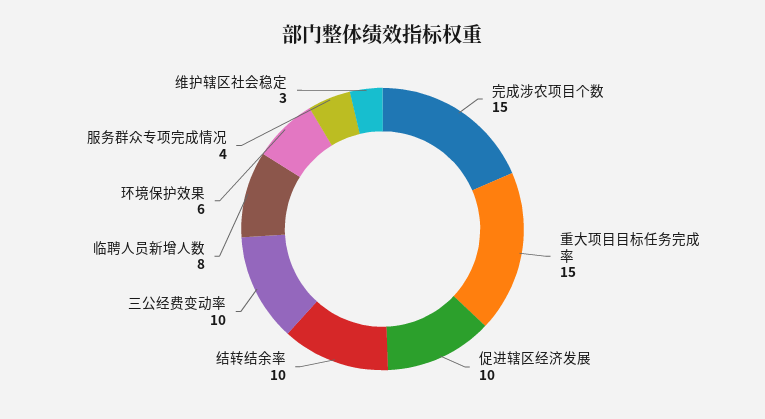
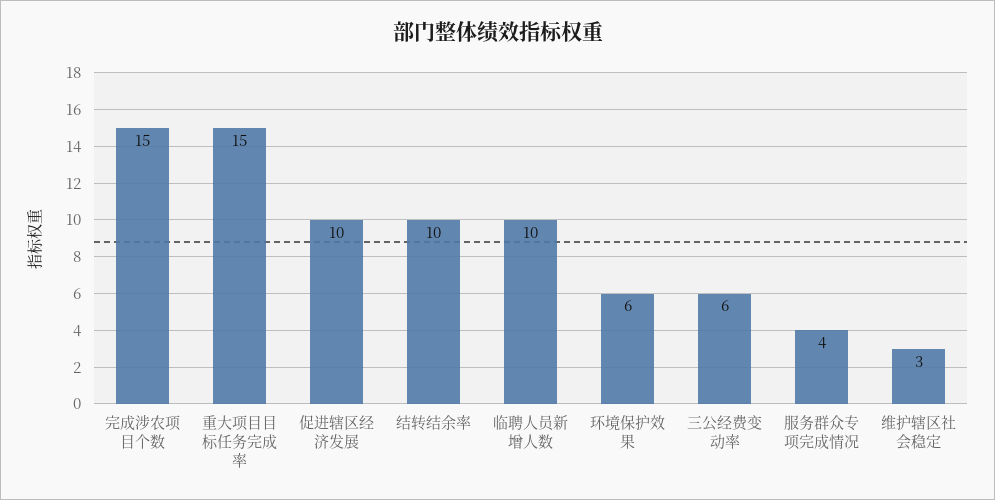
三公经费变动率: 10 -> 6
临聘人员新增人数: 8 -> 10

